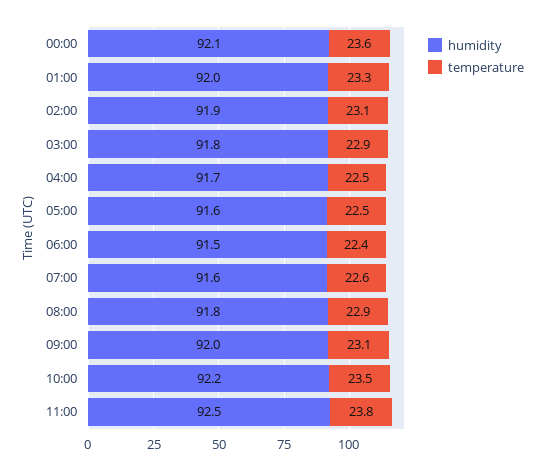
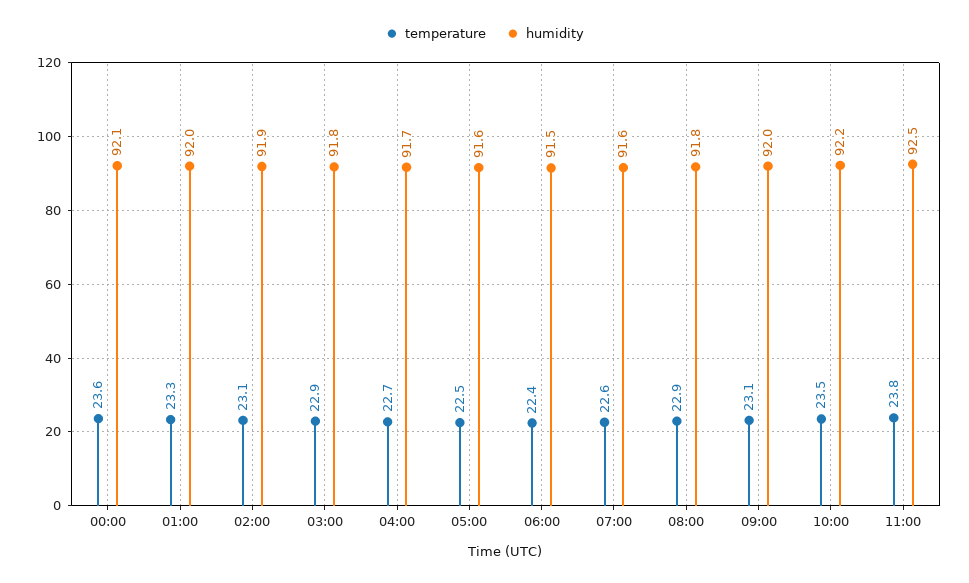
temperature, 04:00: 22.5 -> 22.7

